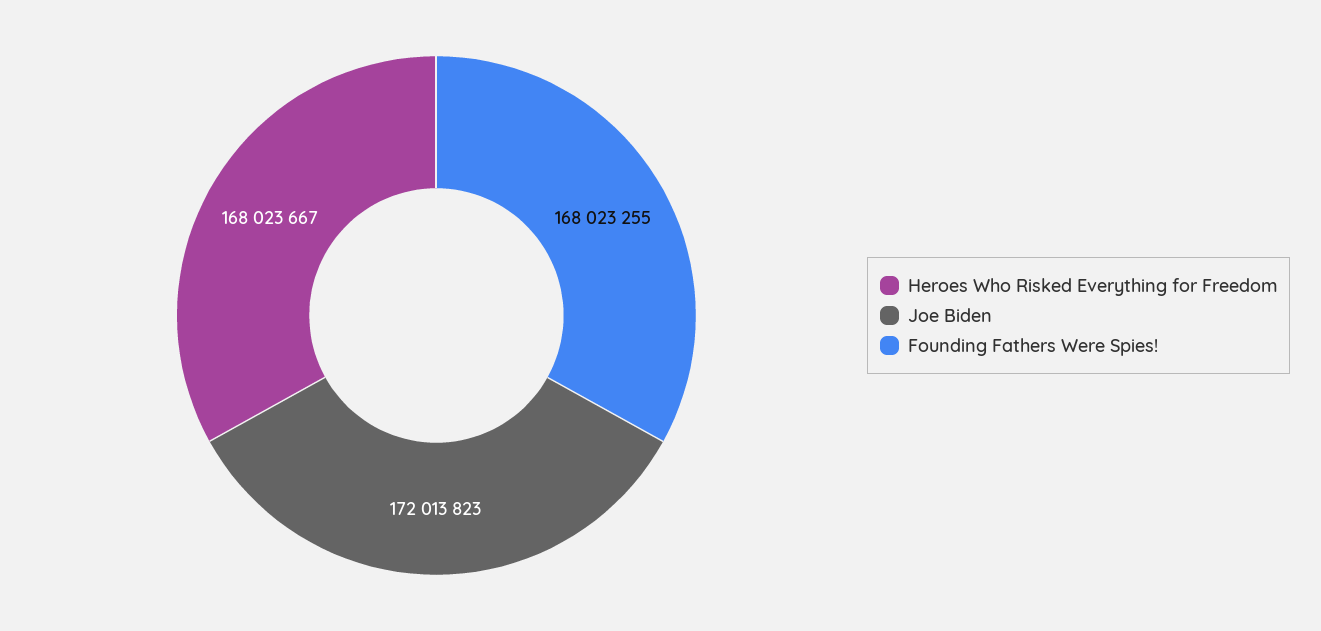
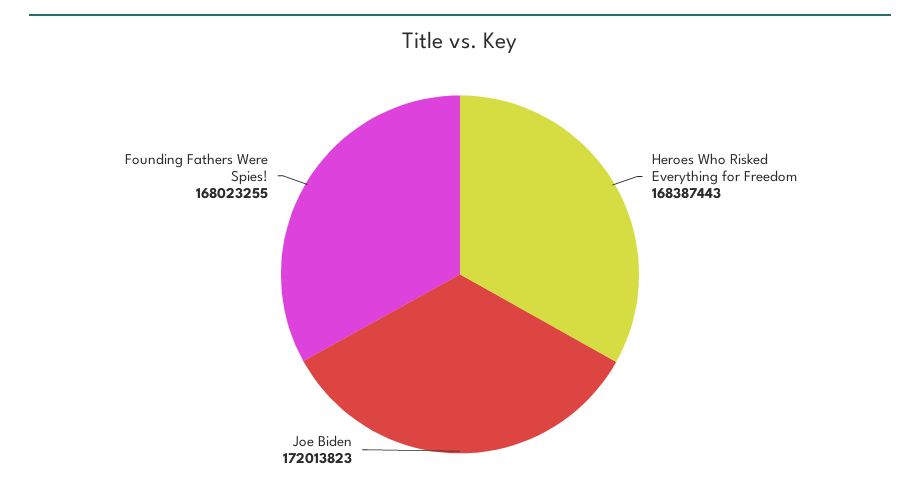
Heroes Who Risked Everything for Freedom: 168023667 -> 168387443

